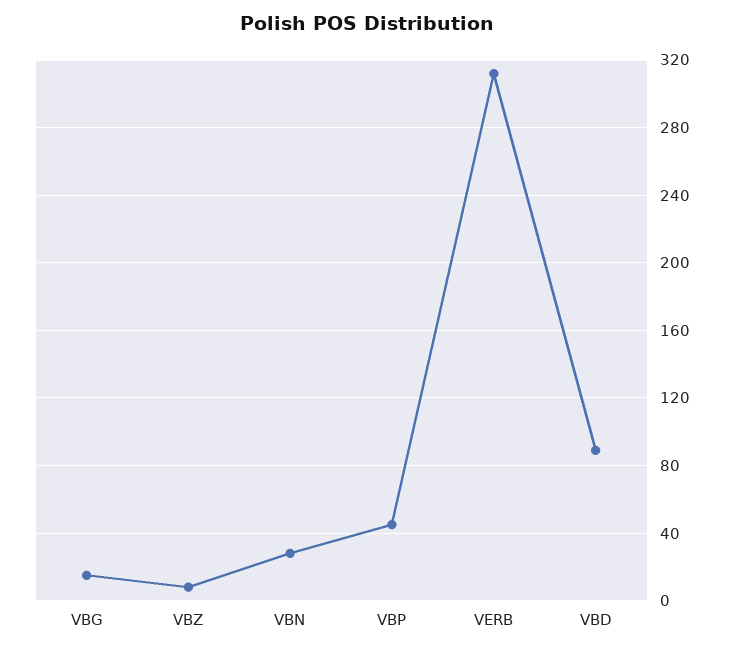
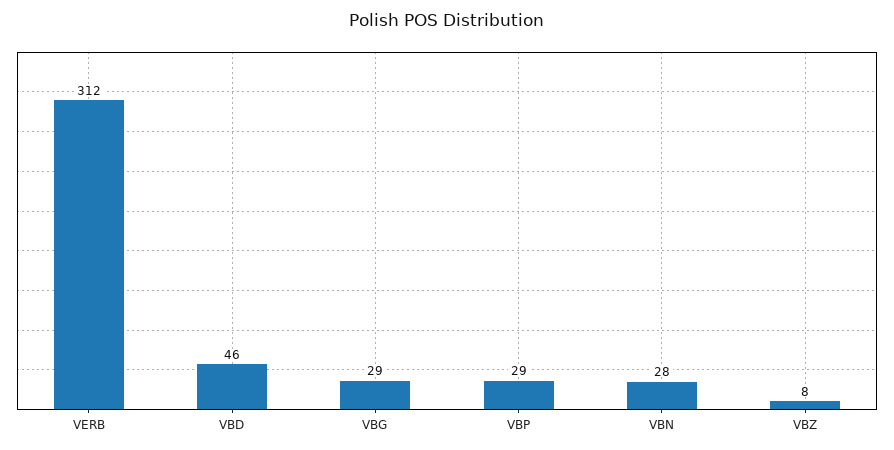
VBG: 15 -> 29
VBP: 45 -> 29
VBD: 90 -> 46

